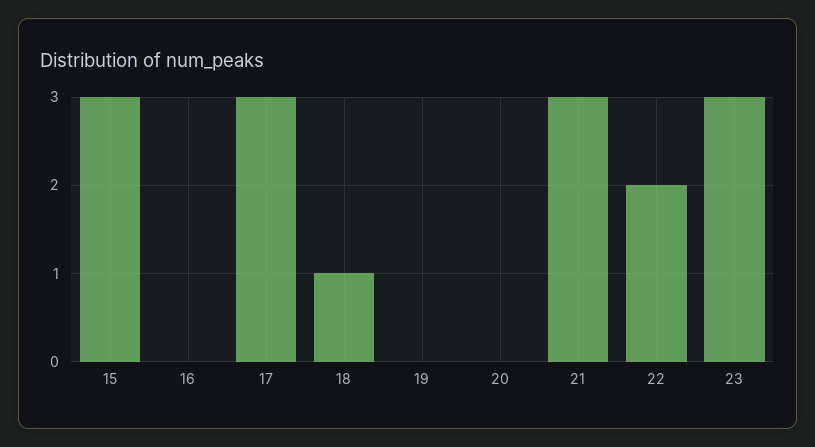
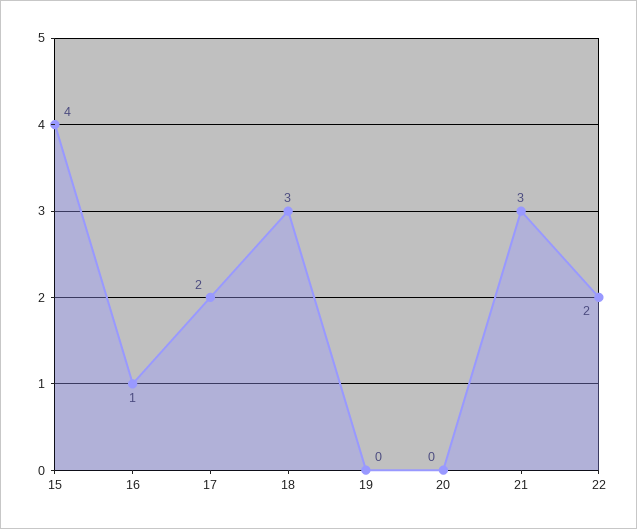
15: 3 -> 4
16: 0 -> 1
17: 3 -> 2
18: 1 -> 3
23: 3 -> none

